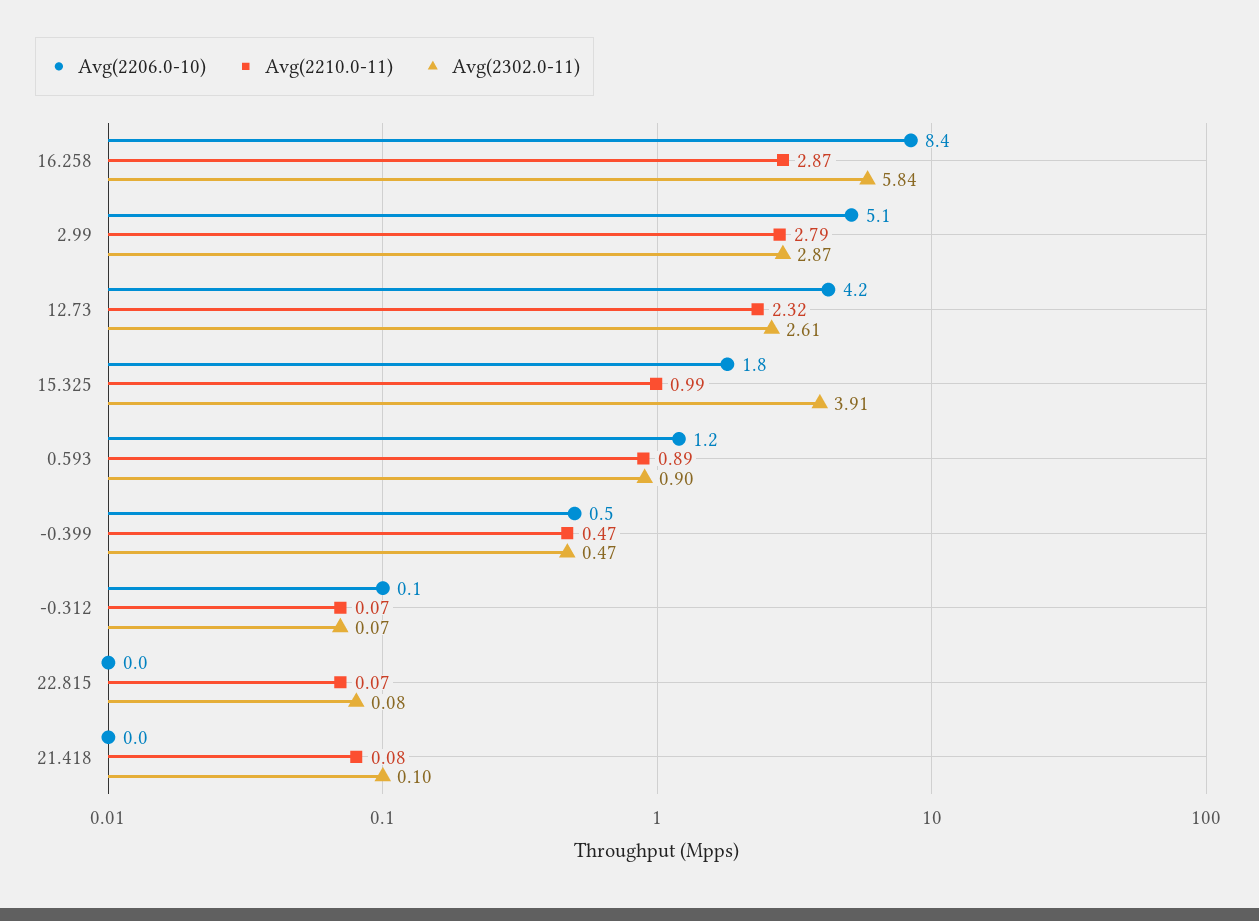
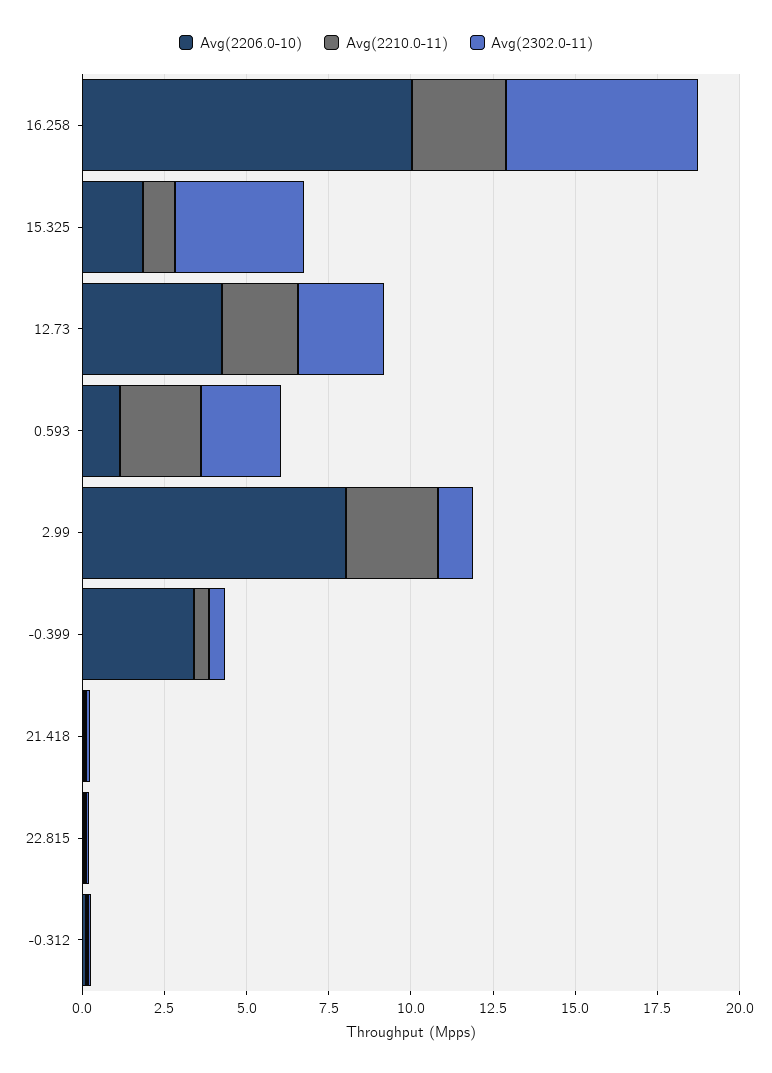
Avg(2206.0-10), 16.258: 8.4 -> 10
Avg(2206.0-10), 2.99: 5.1 -> 8
Avg(2302.0-11), 2.99: 2.87 -> 1
Avg(2210.0-11), 0.593: 0.89 -> 2.5
Avg(2302.0-11), 0.593: 0.9 -> 2.5
Avg(2206.0-10), -0.399: 0.5 -> 3.5

